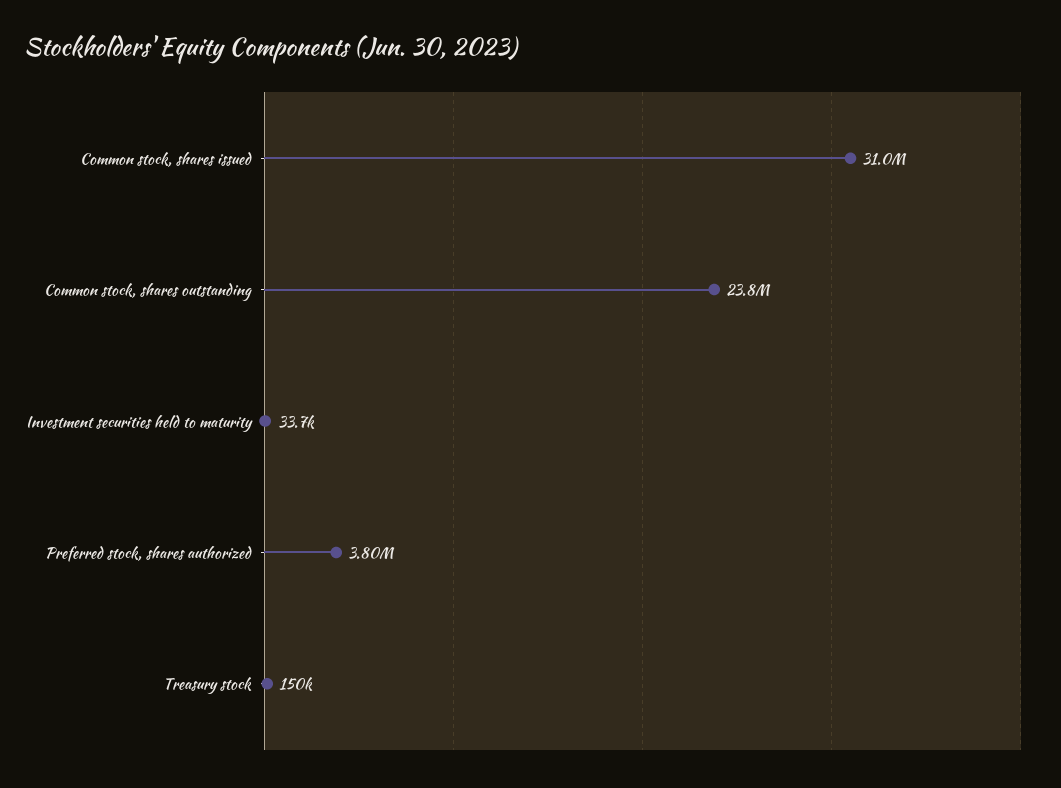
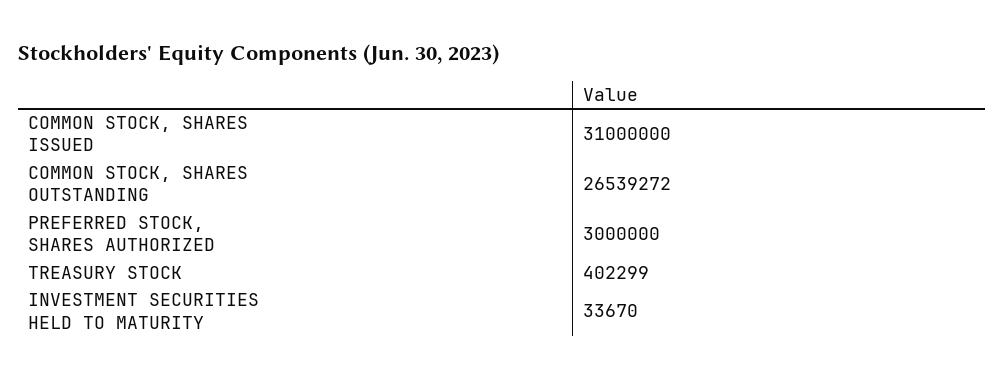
Common stock, shares outstanding: 23800000 -> 26539272
Preferred stock, shares authorized: 3800000 -> 3000000
Treasury stock: 150000 -> 402299

